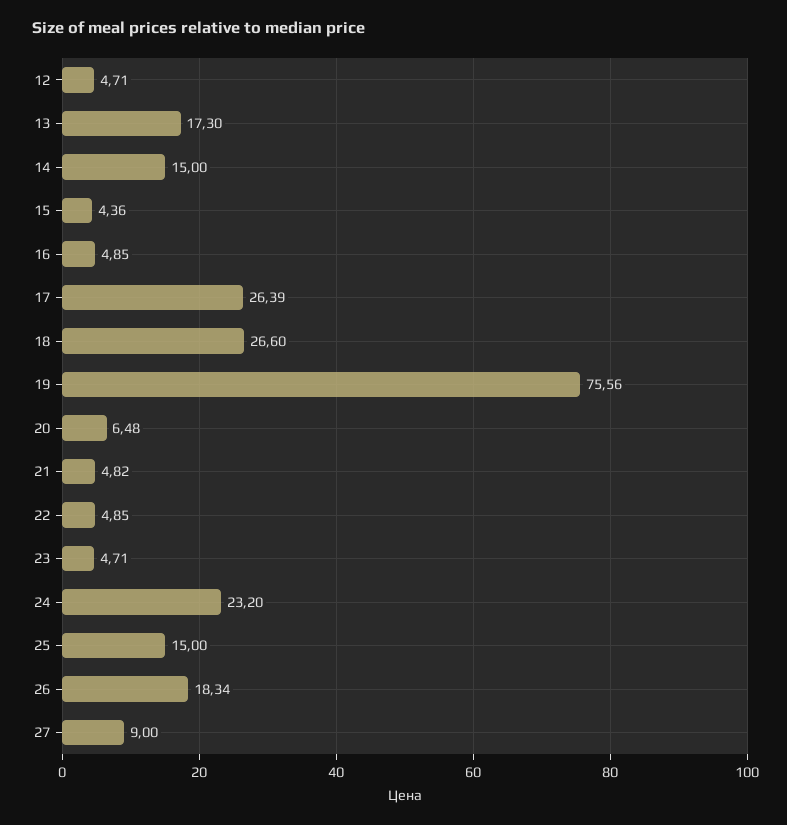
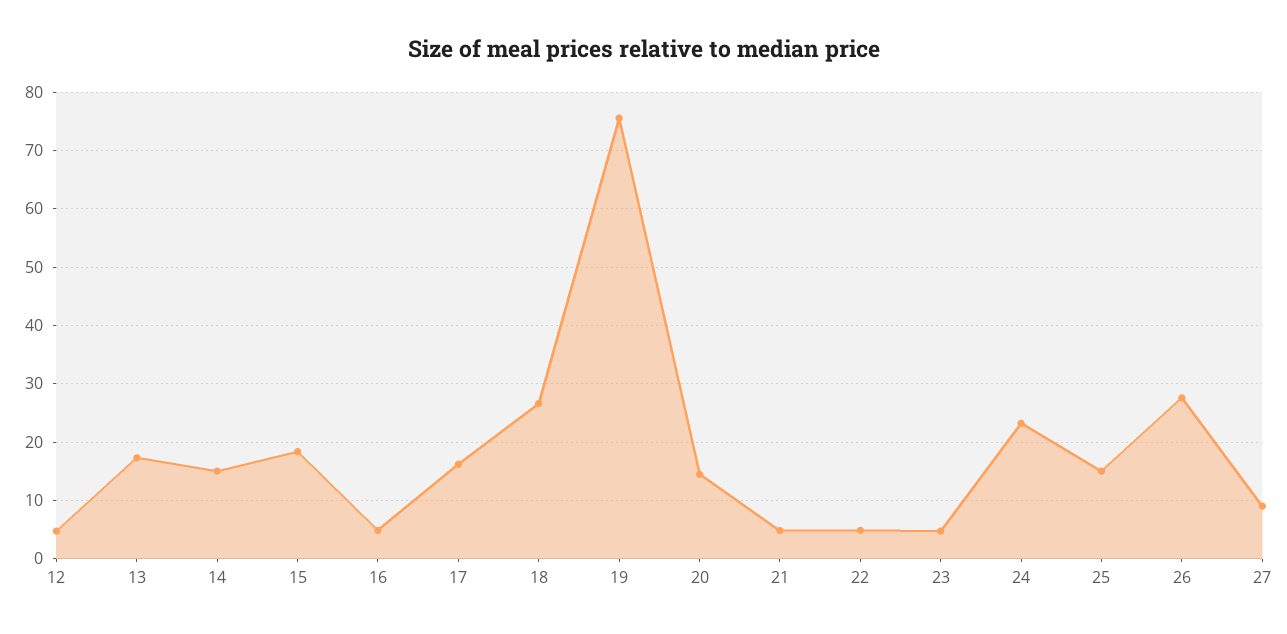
15: 4.36 -> 18
17: 26.39 -> 16
20: 6.48 -> 14
26: 18.34 -> 28

